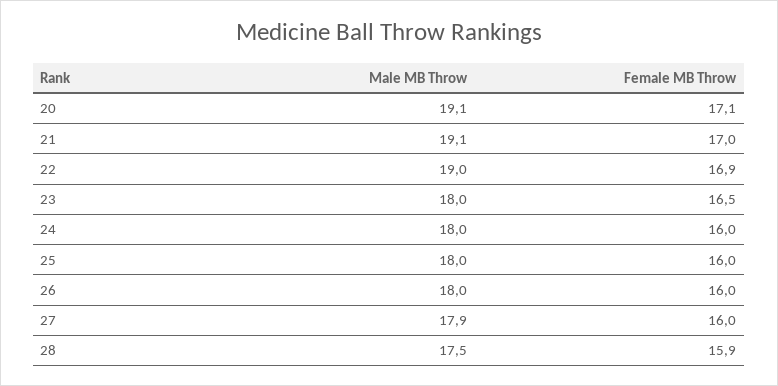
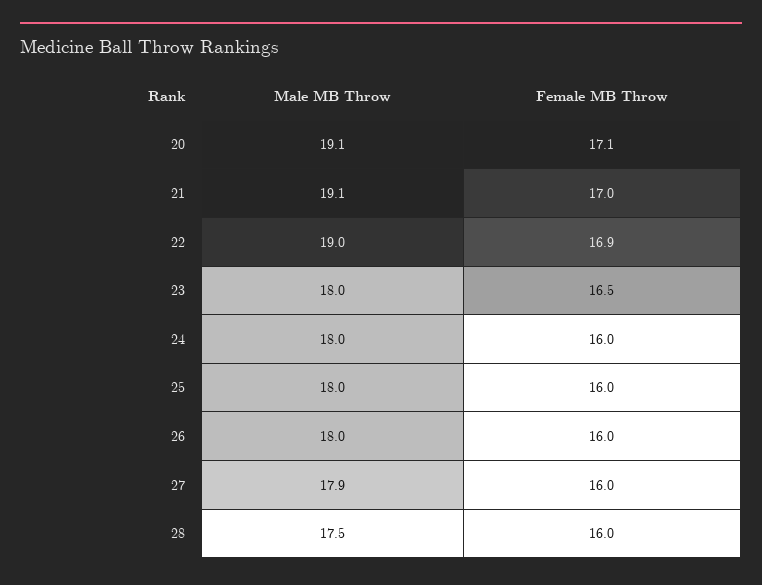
Female MB Throw, 28: 15.9 -> 16

